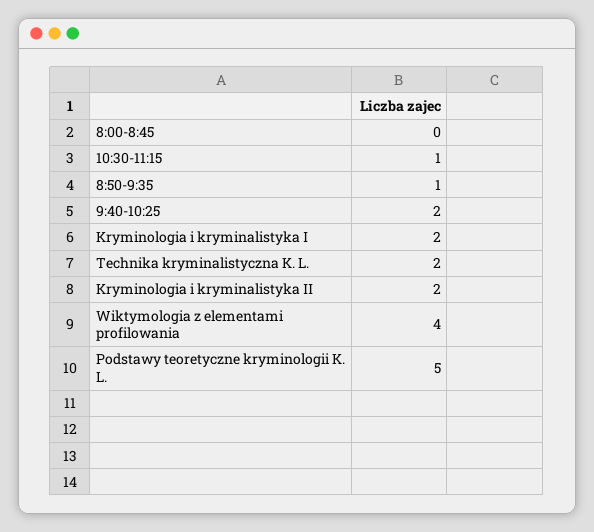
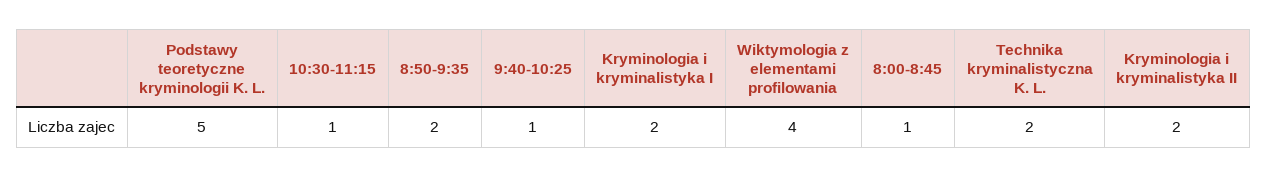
8:00-8:45: 0 -> 1
8:50-9:35: 1 -> 2
9:40-10:25: 2 -> 1

